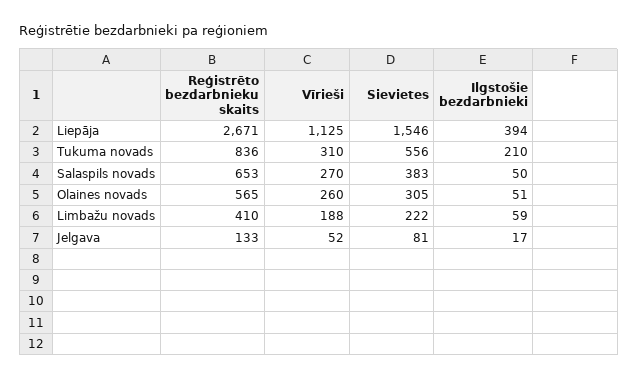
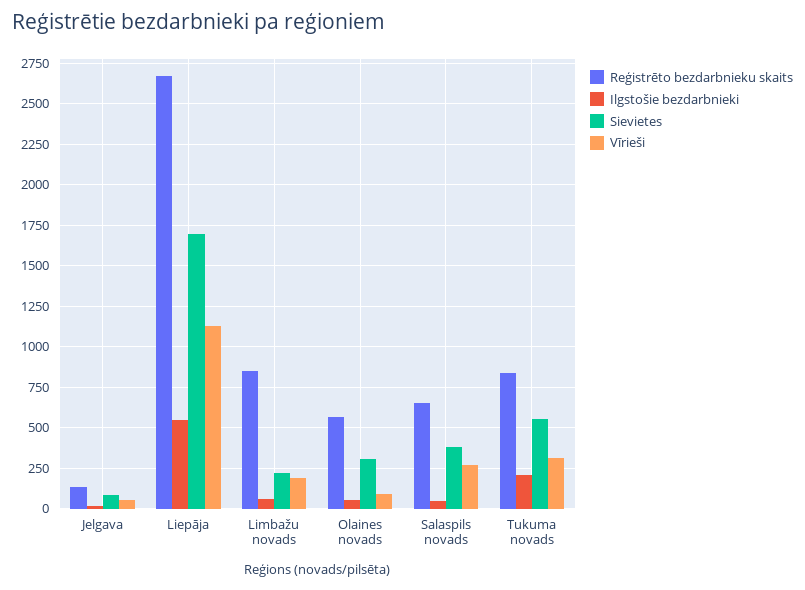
Sievietes, Liepāja: 1546 -> 1700
Ilgstošie bezdarbnieki, Liepāja: 394 -> 550
Vīrieši, Olaines novads: 260 -> 100
Reģistrēto bezdarbnieku skaits, Limbažu novads: 410 -> 850

